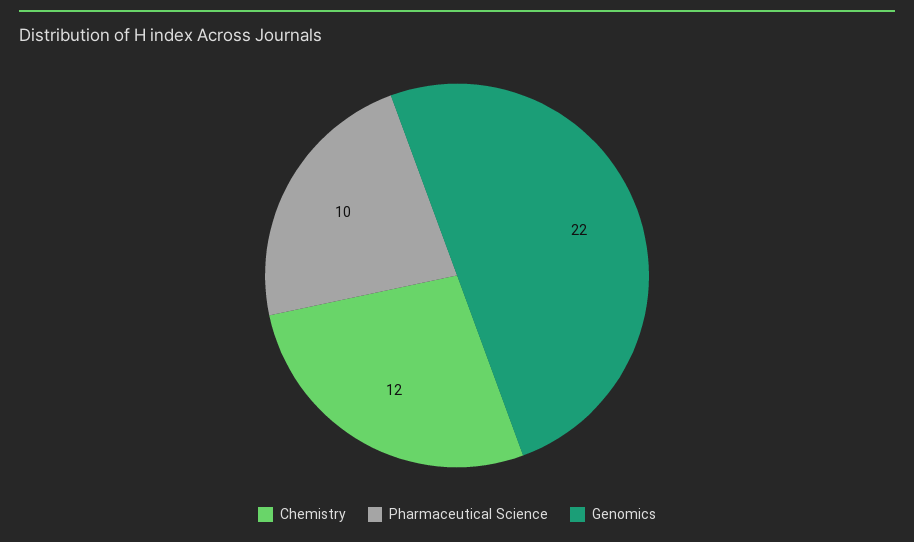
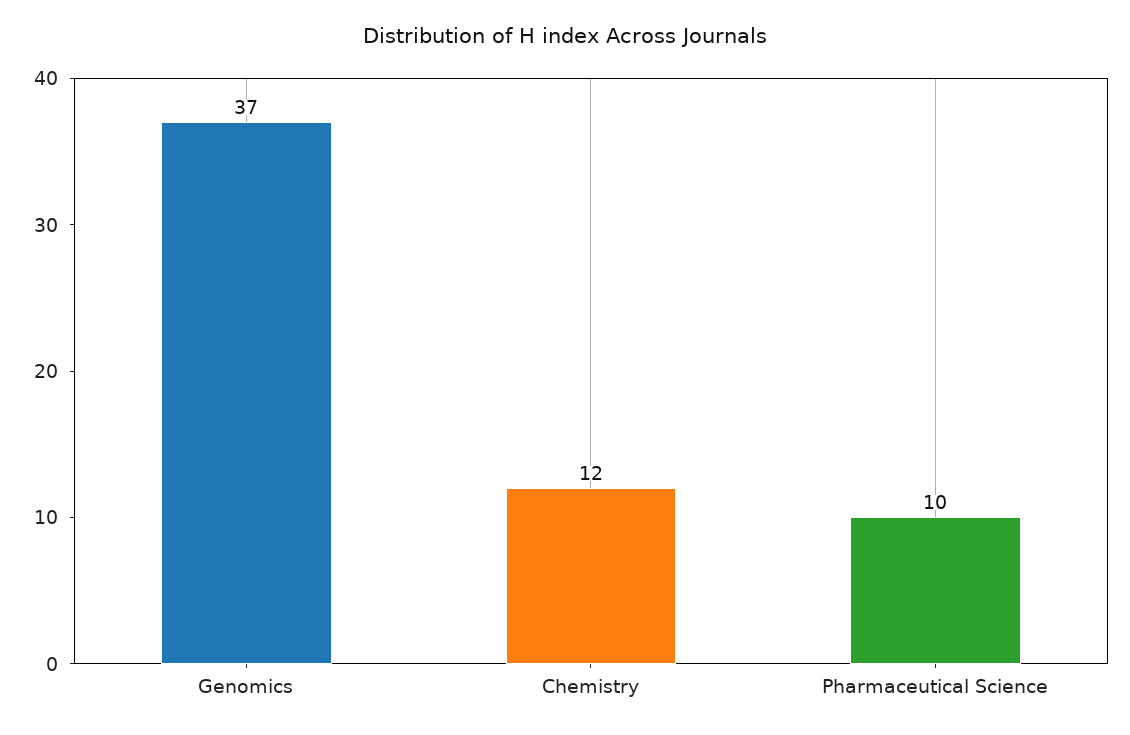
Genomics: 22 -> 37

